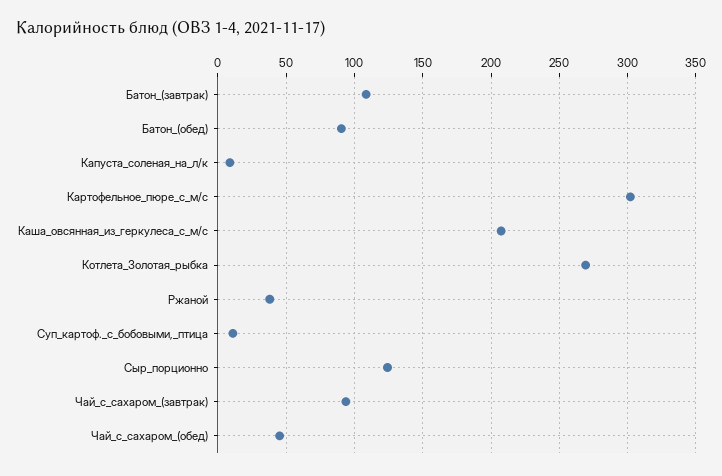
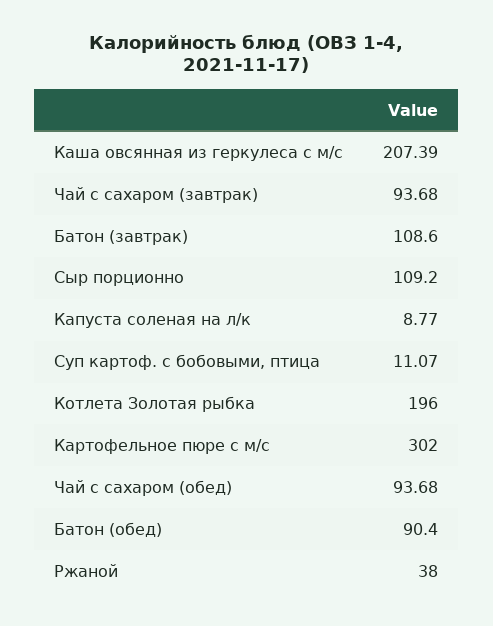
Котлета_Золотая_рыбка: 270 -> 196
Сыр_порционно: 125 -> 109.2
Чай_с_сахаром_(обед): 45 -> 93.68

